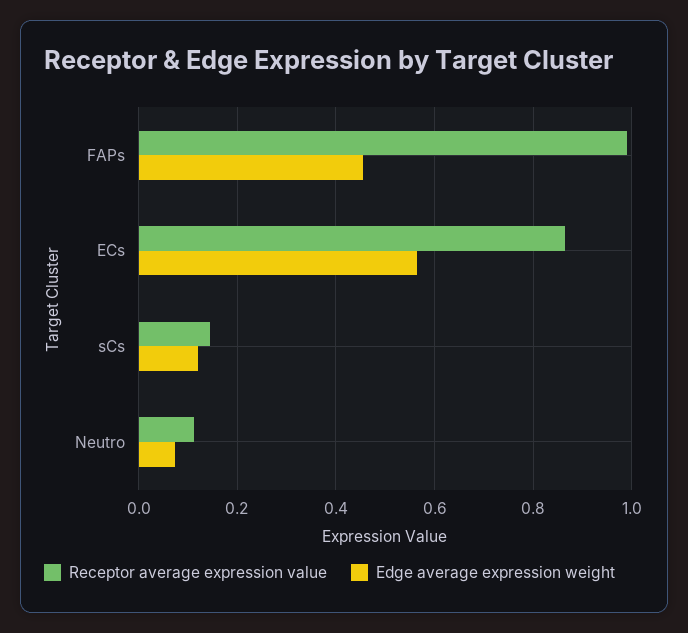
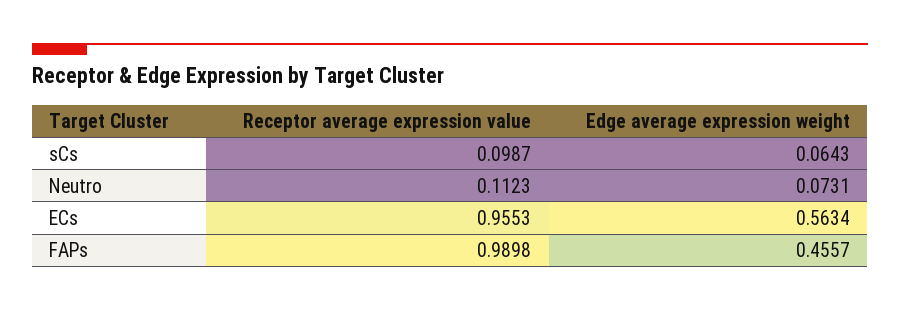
Receptor average expression value, ECs: 0.86 -> 0.9553
Receptor average expression value, sCs: 0.14 -> 0.0987
Edge average expression weight, sCs: 0.12 -> 0.0643

